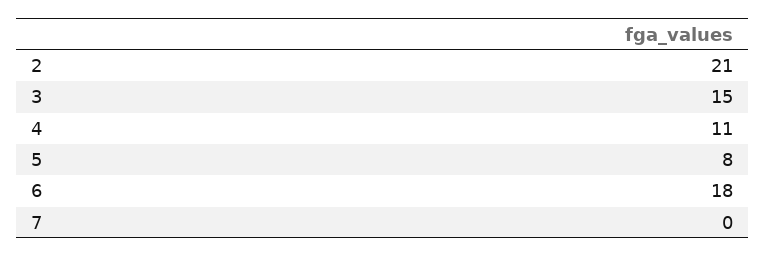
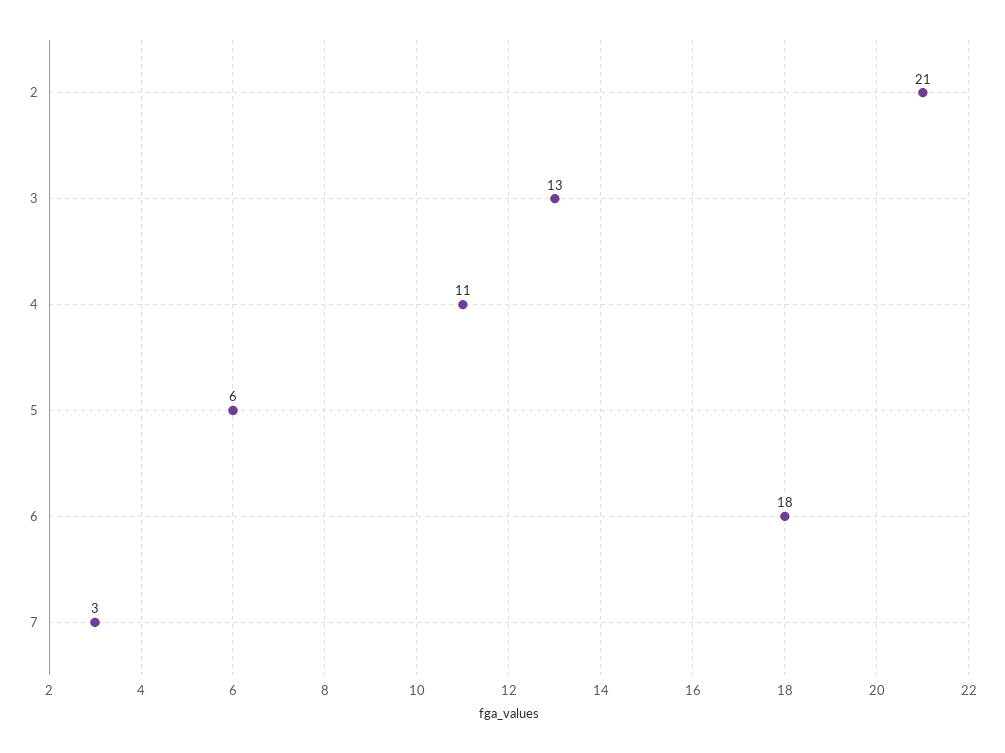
3: 15 -> 13
5: 8 -> 6
7: 0 -> 3

